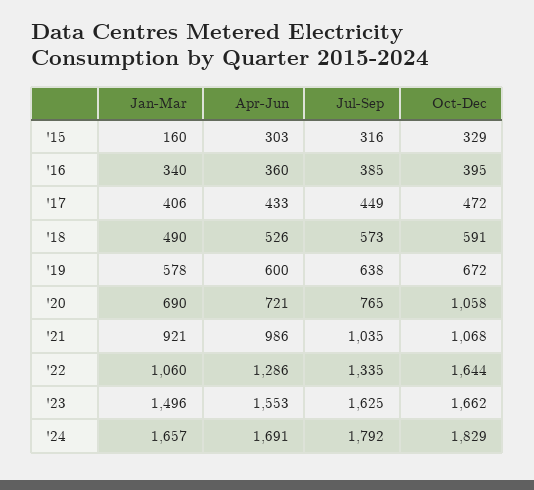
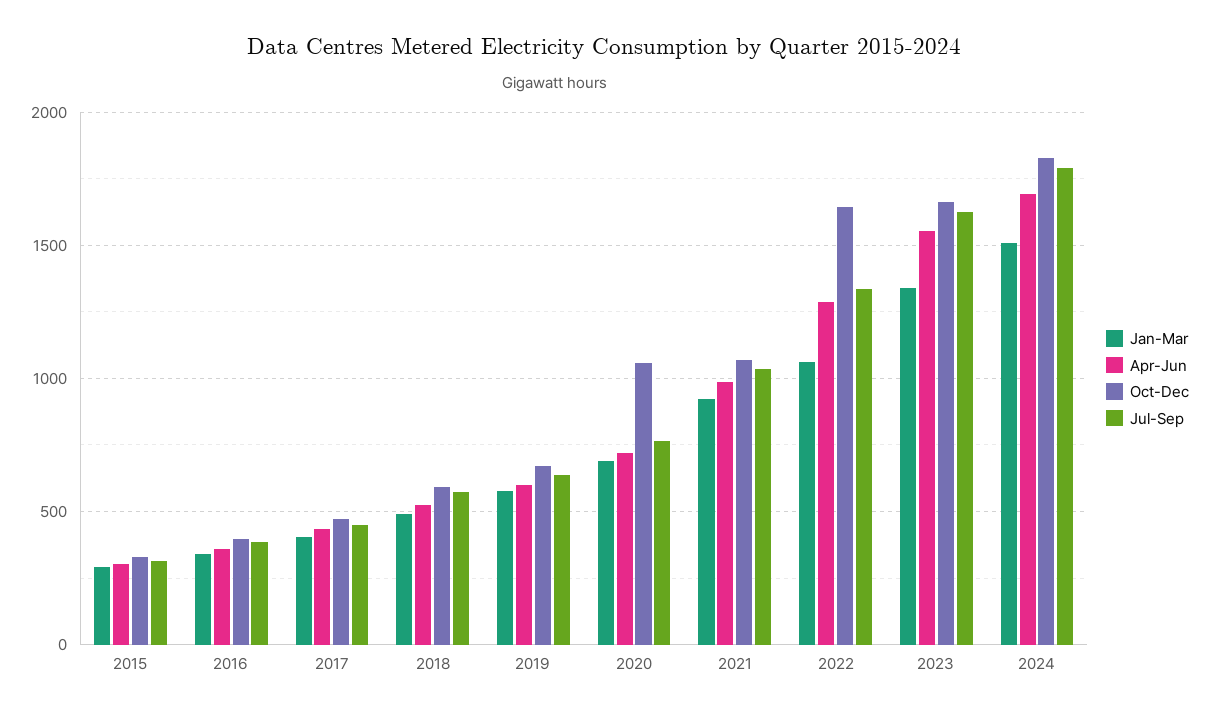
Jan-Mar, '15: 160 -> 300
Jan-Mar, '23: 1496 -> 1350
Jan-Mar, '24: 1657 -> 1500

